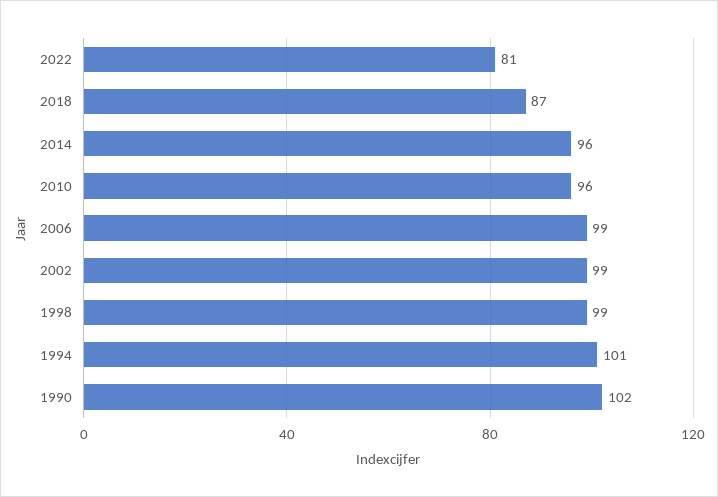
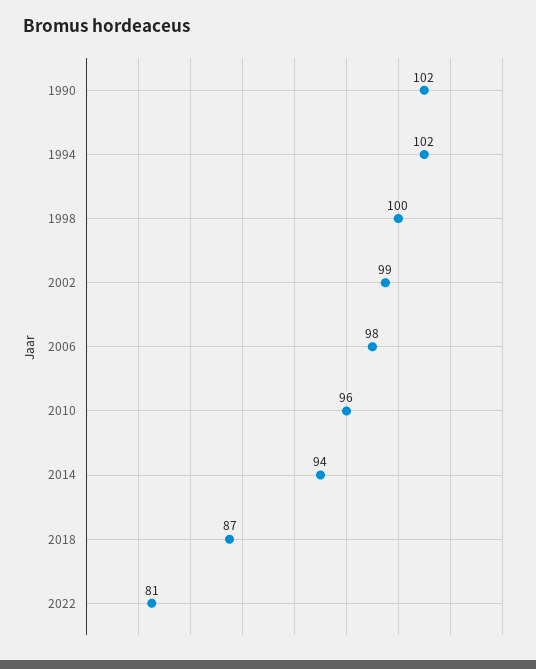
2014: 96 -> 94
2006: 99 -> 98
1998: 99 -> 100
1994: 101 -> 102

